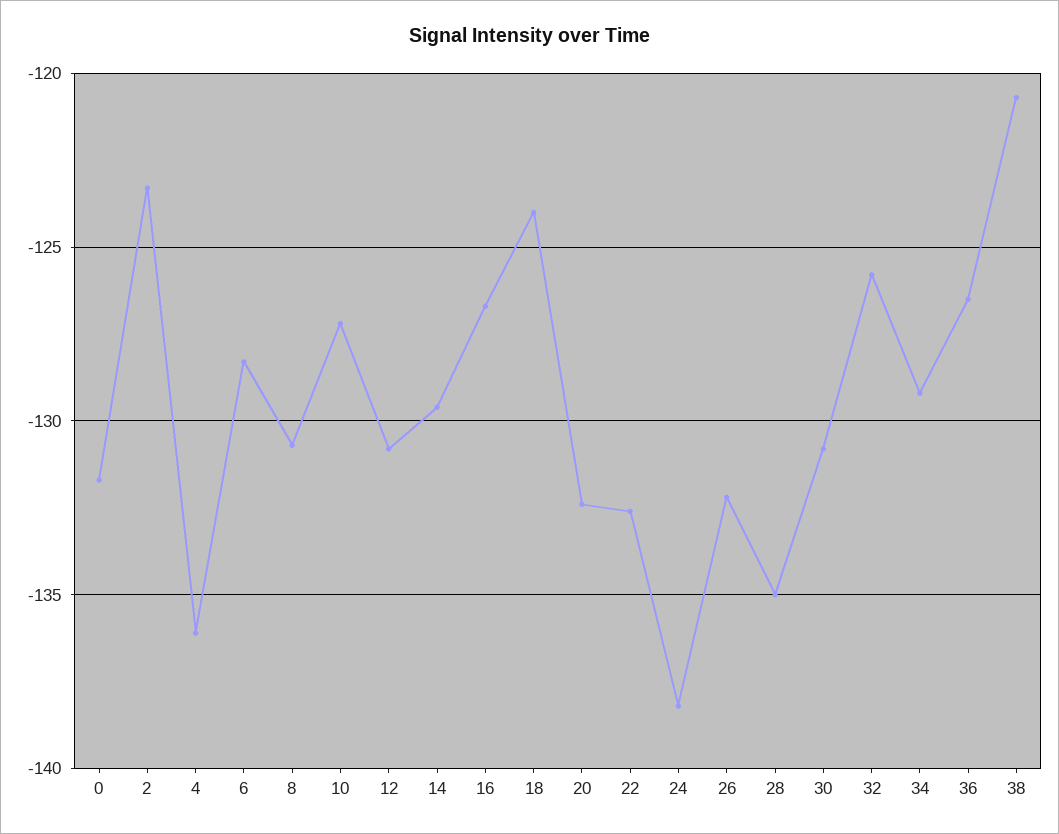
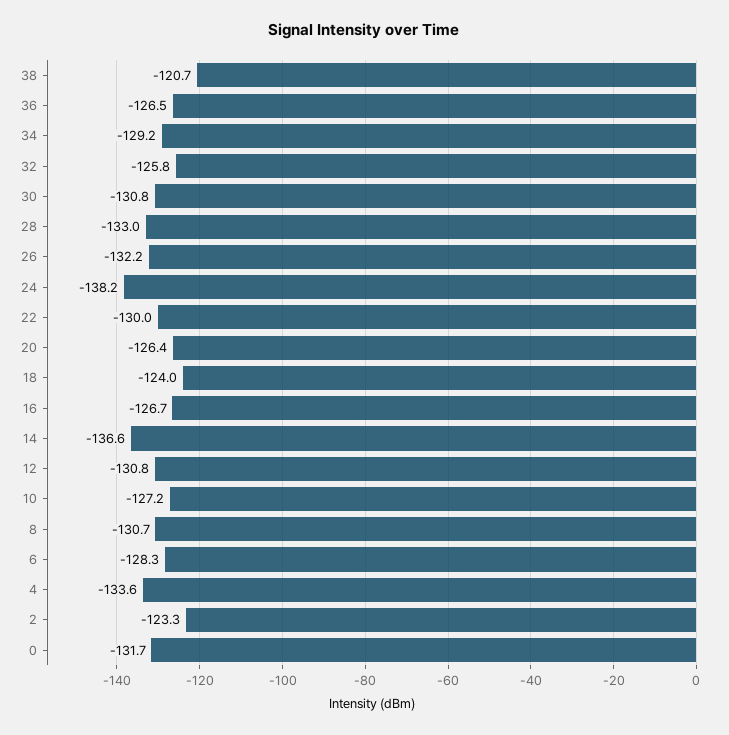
4: -136 -> -133.6
14: -129.5 -> -136.6
20: -132.5 -> -126.4
22: -132.5 -> -130
28: -135 -> -133

